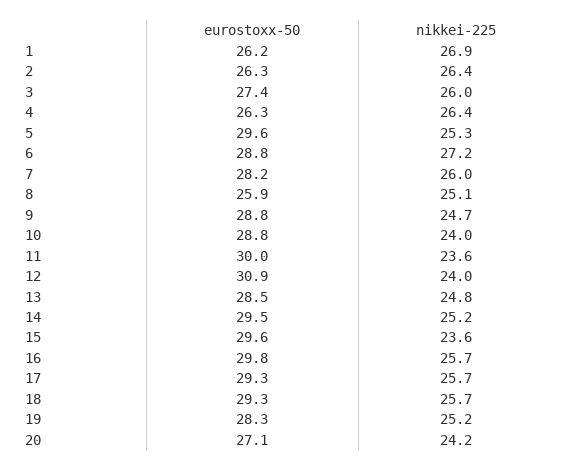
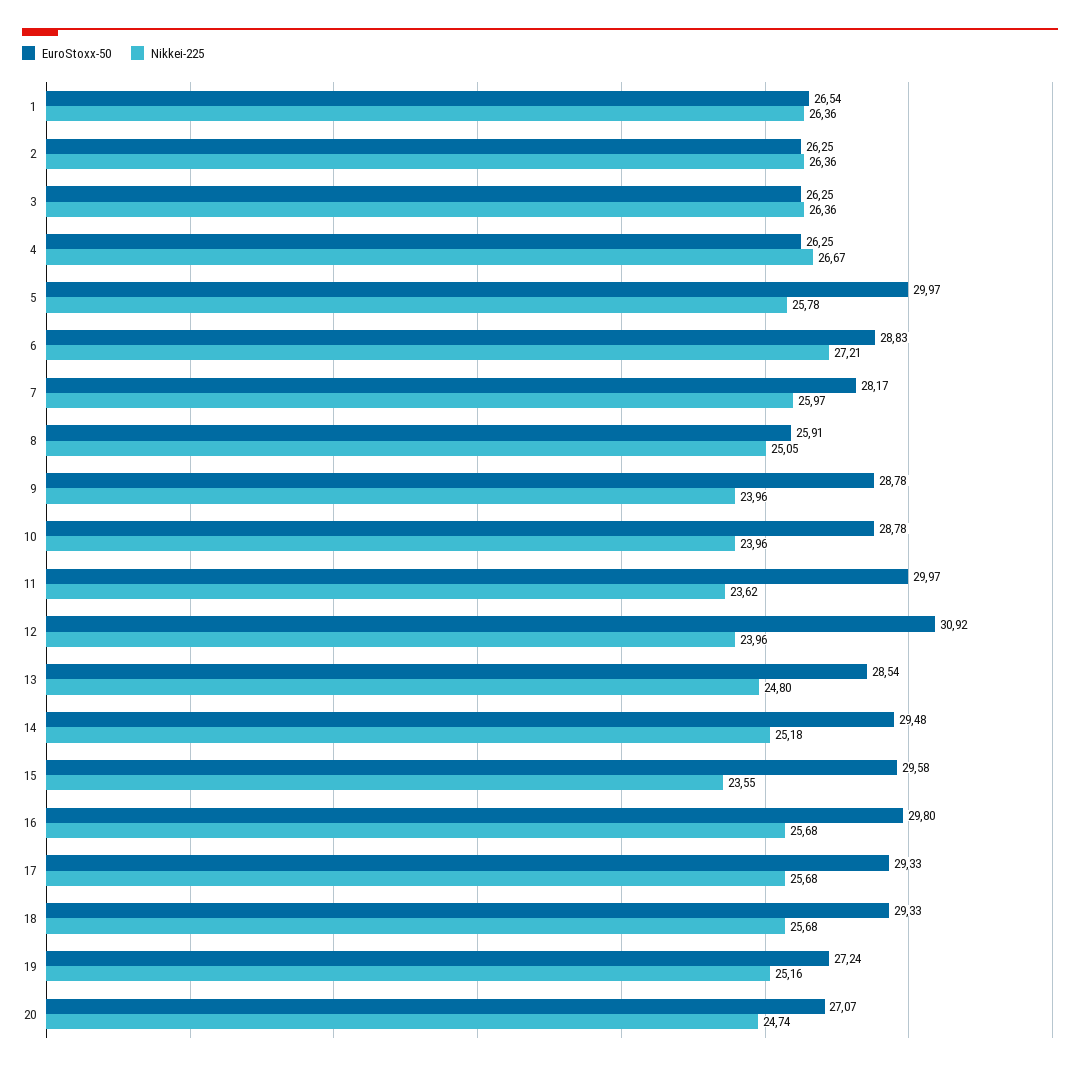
eurostoxx-50, 1: 26.2 -> 26.54
nikkei-225, 1: 26.9 -> 26.36
eurostoxx-50, 3: 27.4 -> 26.25
nikkei-225, 3: 26 -> 26.36
nikkei-225, 4: 26.4 -> 26.67
eurostoxx-50, 5: 29.6 -> 29.97
nikkei-225, 5: 25.3 -> 25.78
nikkei-225, 9: 24.7 -> 23.96
eurostoxx-50, 19: 28.3 -> 27.24
nikkei-225, 20: 24.2 -> 24.74

